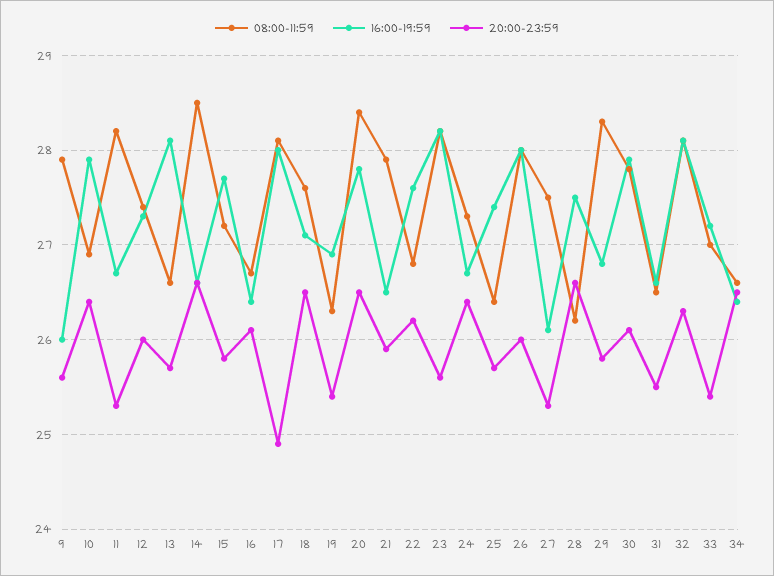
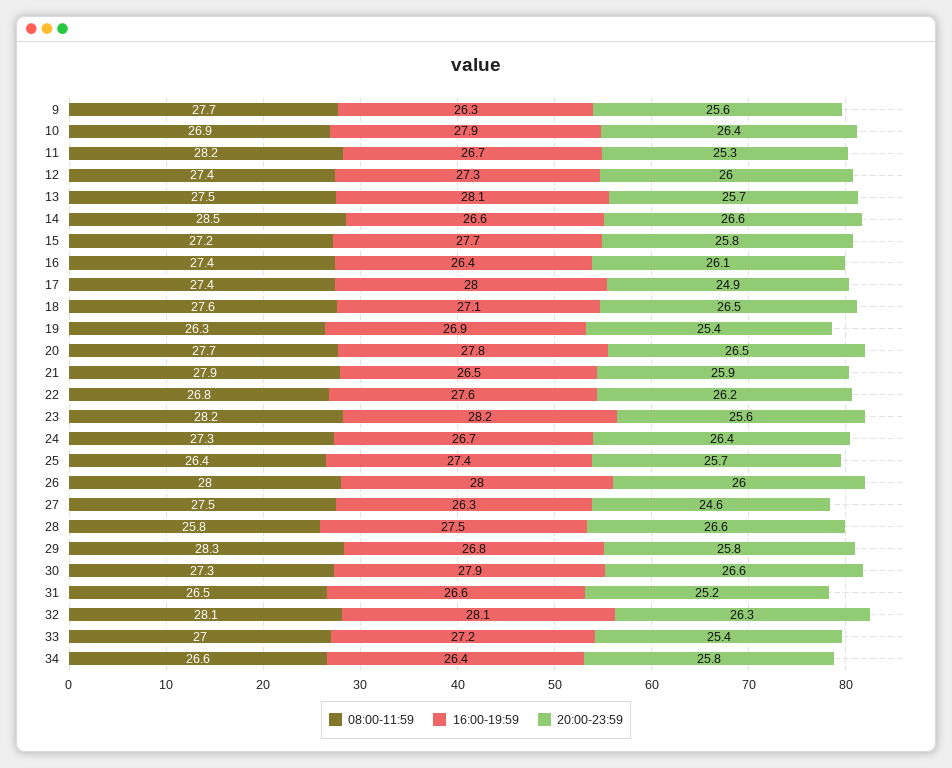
08:00-11:59, 9: 27.9 -> 27.7
16:00-19:59, 9: 26 -> 26.3
08:00-11:59, 13: 26.6 -> 27.5
08:00-11:59, 16: 26.7 -> 27.4
08:00-11:59, 17: 28.1 -> 27.4
08:00-11:59, 20: 28.4 -> 27.7
16:00-19:59, 27: 26.1 -> 26.3
20:00-23:59, 27: 25.3 -> 24.6
08:00-11:59, 28: 26.2 -> 25.8
08:00-11:59, 30: 27.8 -> 27.3
20:00-23:59, 30: 26.1 -> 26.6
20:00-23:59, 31: 25.5 -> 25.2
20:00-23:59, 34: 26.5 -> 25.8

